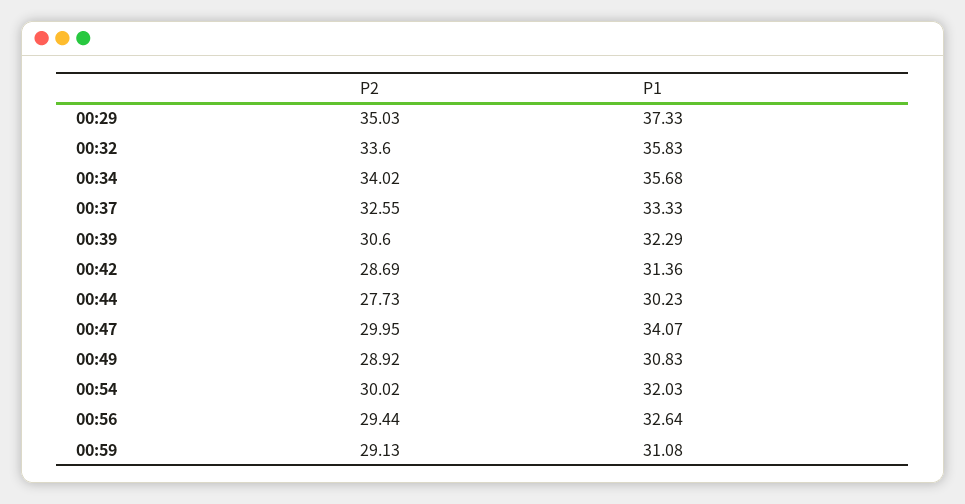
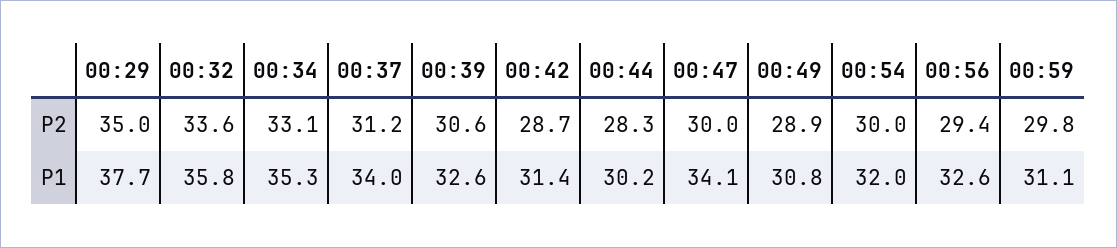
P1, 00:29: 37.33 -> 37.7
P2, 00:34: 34.02 -> 33.1
P1, 00:34: 35.68 -> 35.3
P2, 00:37: 32.55 -> 31.2
P1, 00:37: 33.33 -> 34
P1, 00:39: 32.29 -> 32.6
P2, 00:44: 27.73 -> 28.3
P2, 00:59: 29.13 -> 29.8

